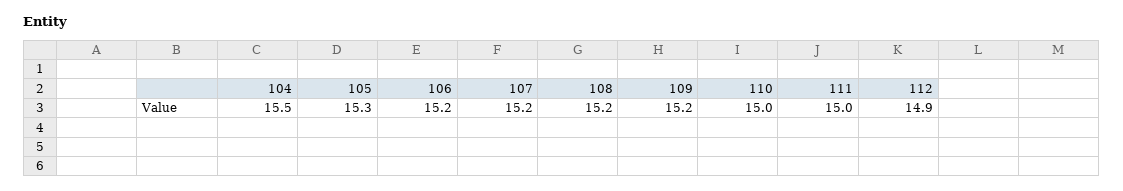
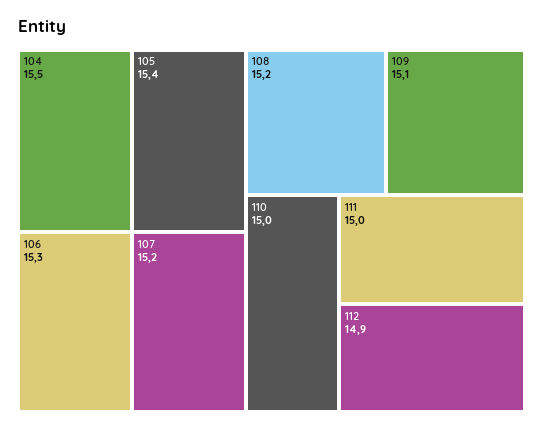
105: 15.3 -> 15.4
106: 15.2 -> 15.3
109: 15.2 -> 15.1

